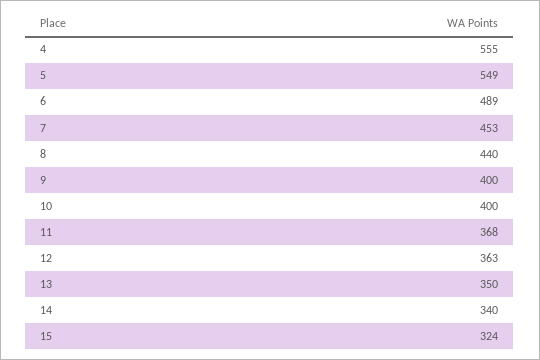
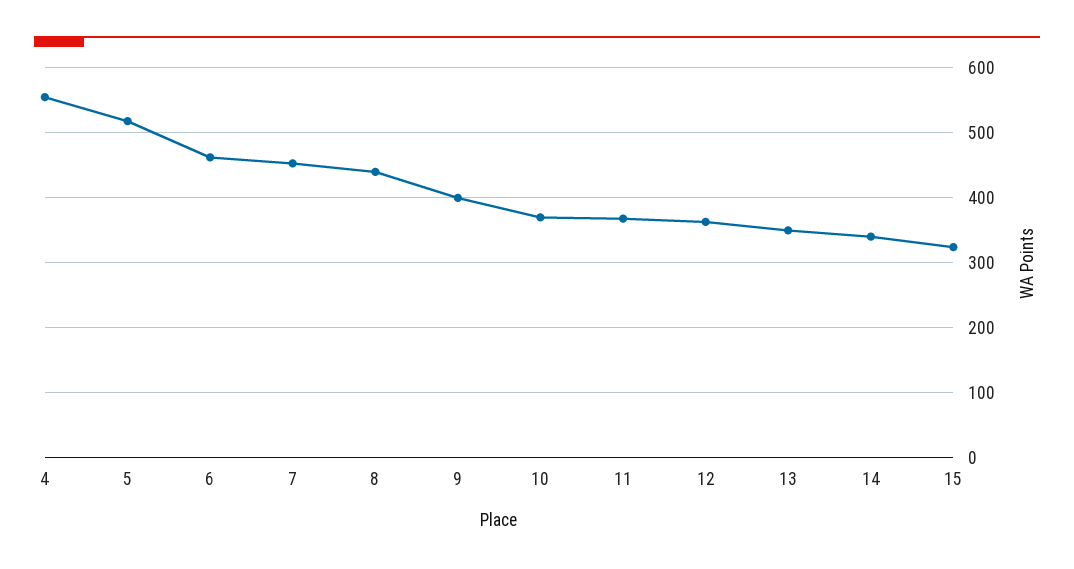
5: 549 -> 520
6: 489 -> 460
10: 400 -> 370

